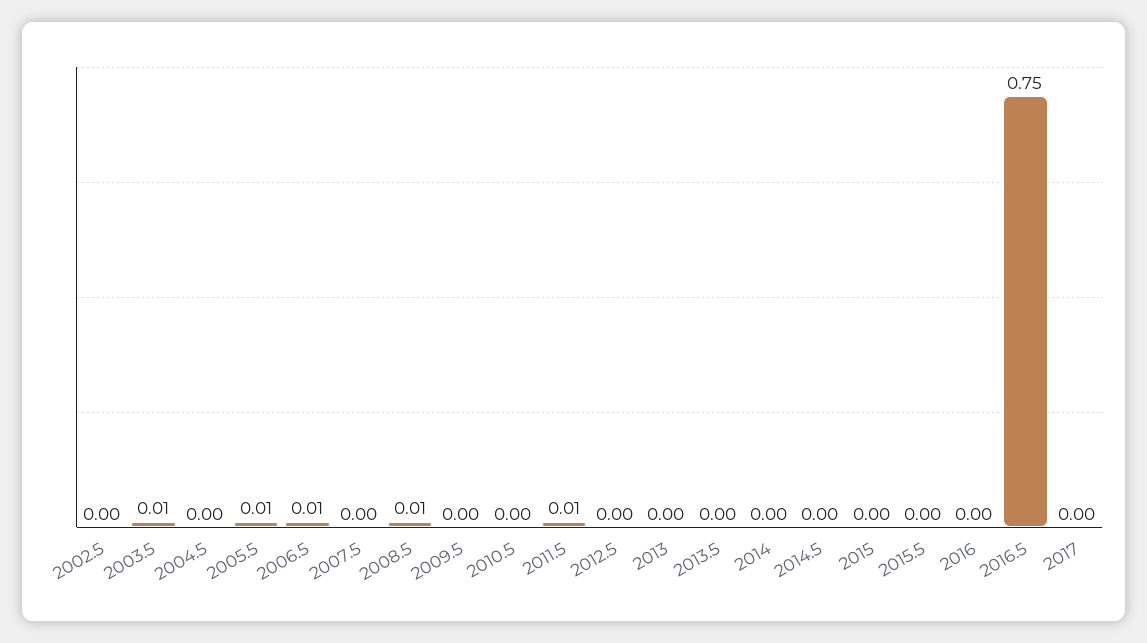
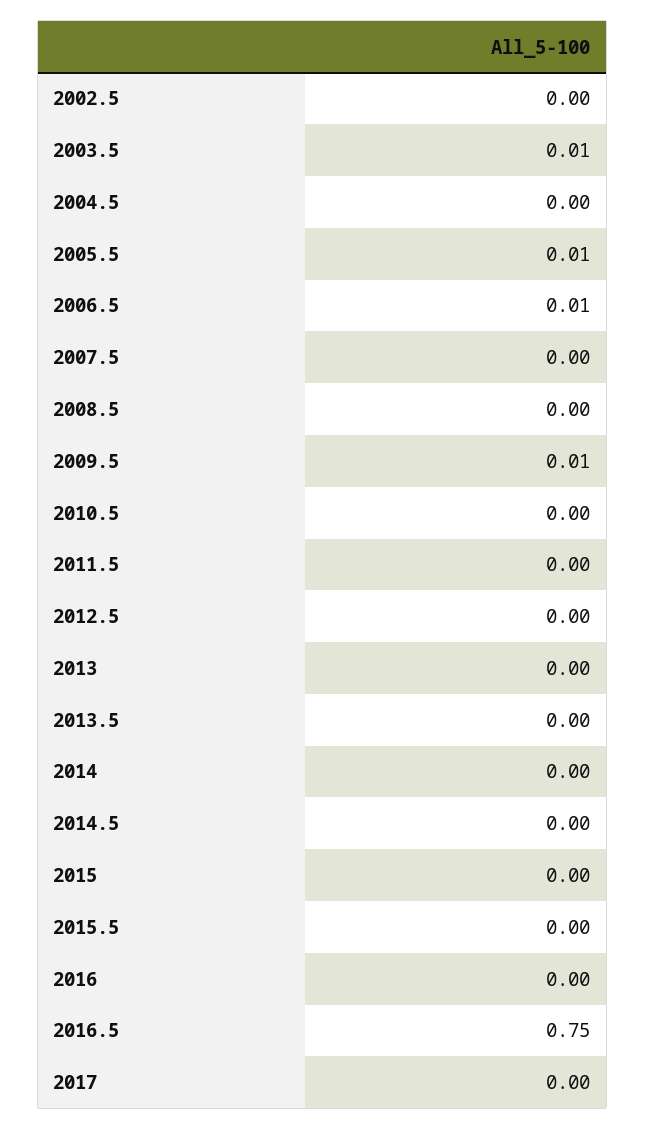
2008.5: 0.01 -> 0
2009.5: 0 -> 0.01
2011.5: 0.01 -> 0

